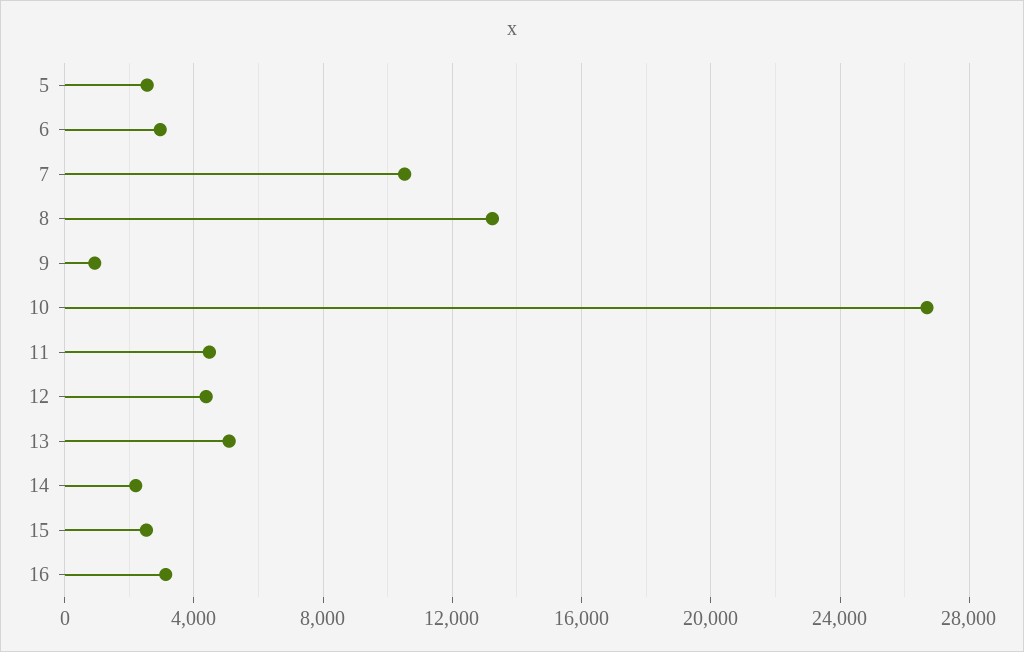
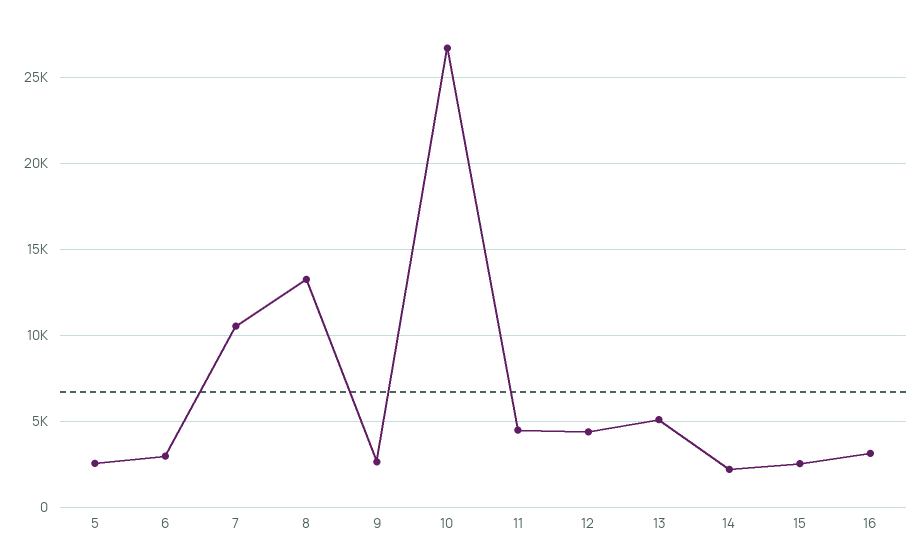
9: 1000 -> 2500

